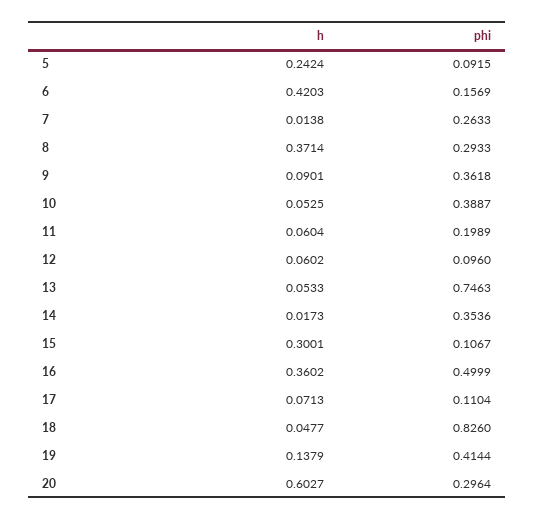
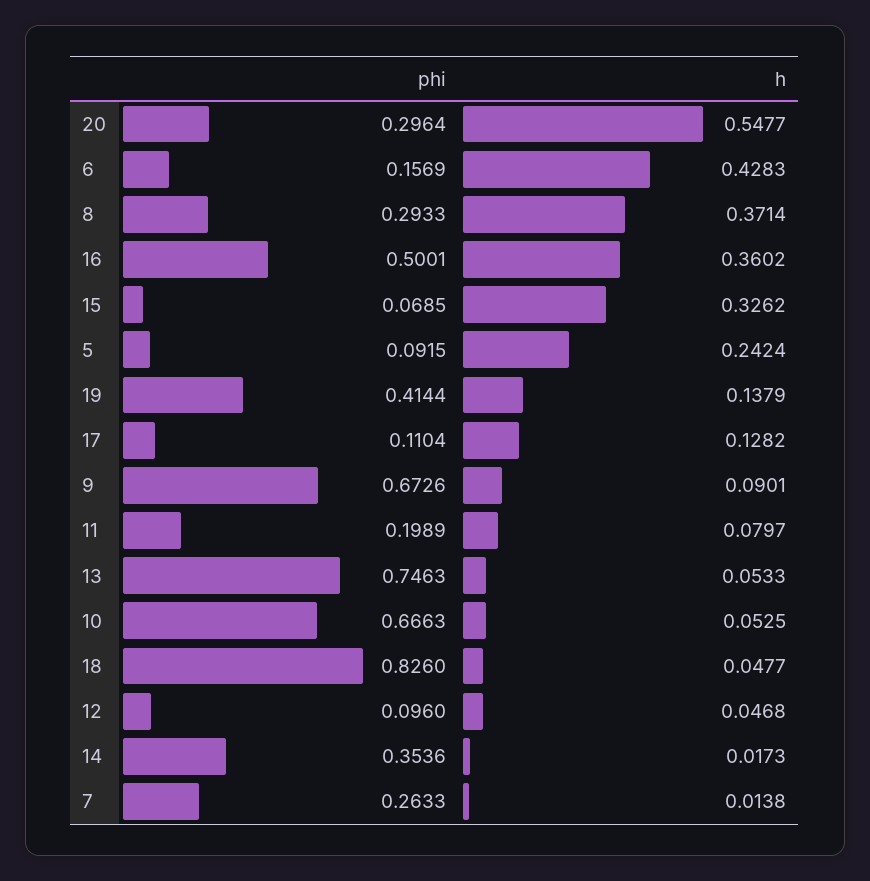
h, 6: 0.4203 -> 0.4283
phi, 9: 0.3618 -> 0.6726
phi, 10: 0.3887 -> 0.6663
h, 11: 0.0604 -> 0.0797
h, 12: 0.0602 -> 0.0468
h, 15: 0.3001 -> 0.3262
phi, 15: 0.1067 -> 0.0685
phi, 16: 0.4999 -> 0.5001
h, 17: 0.0713 -> 0.1282
h, 20: 0.6027 -> 0.5477

